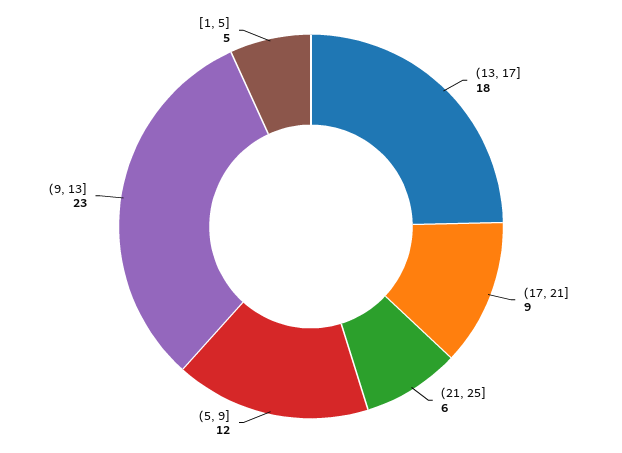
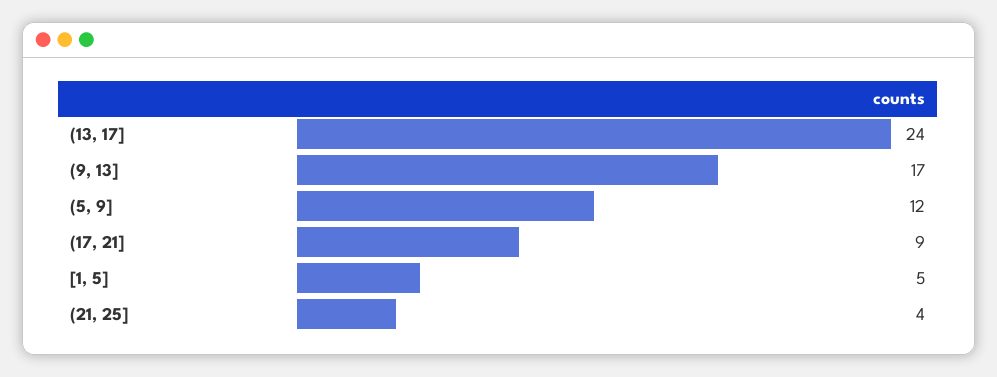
(13, 17]: 18 -> 24
(21, 25]: 6 -> 4
(9, 13]: 23 -> 17

